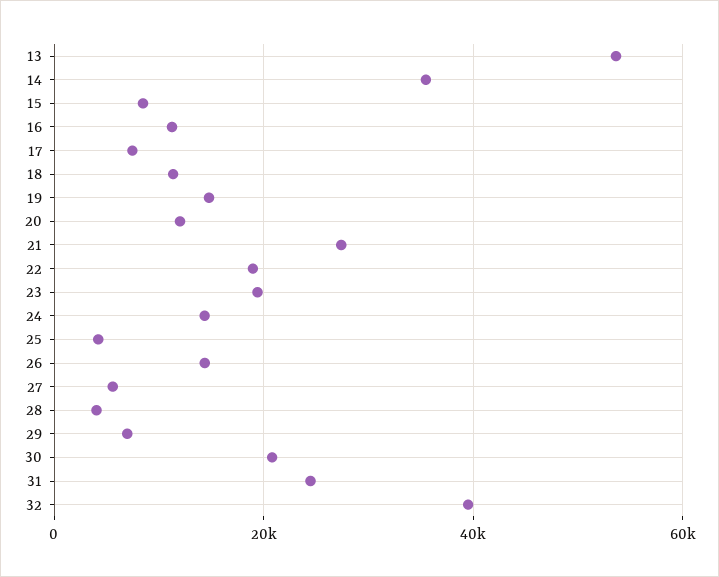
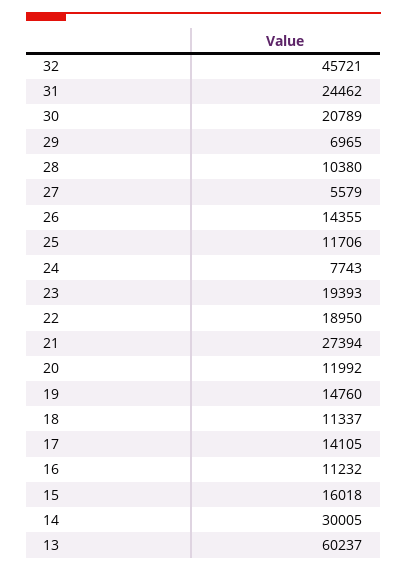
13: 54000 -> 60237
14: 36000 -> 30005
15: 8000 -> 16018
17: 8000 -> 14105
24: 14000 -> 7743
25: 4000 -> 11706
28: 4000 -> 10380
32: 40000 -> 45721

